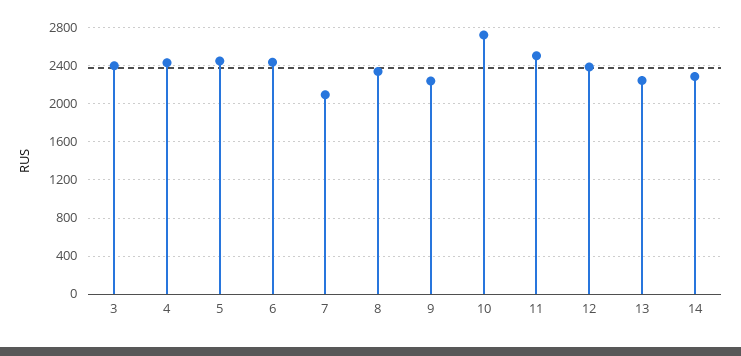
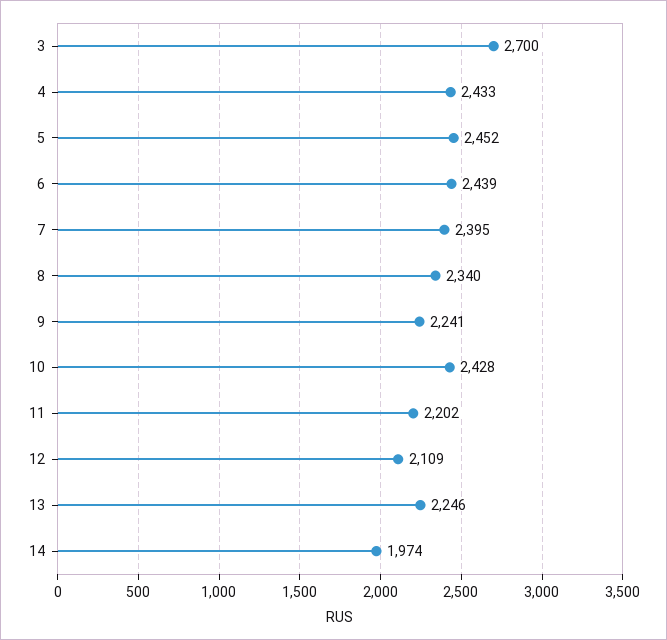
3: 2400 -> 2700
7: 2100 -> 2395
10: 2700 -> 2428
11: 2500 -> 2202
12: 2400 -> 2109
14: 2300 -> 1974

